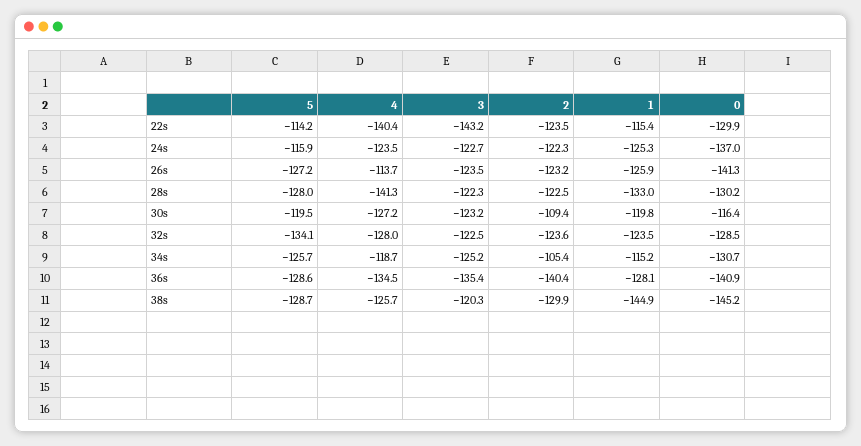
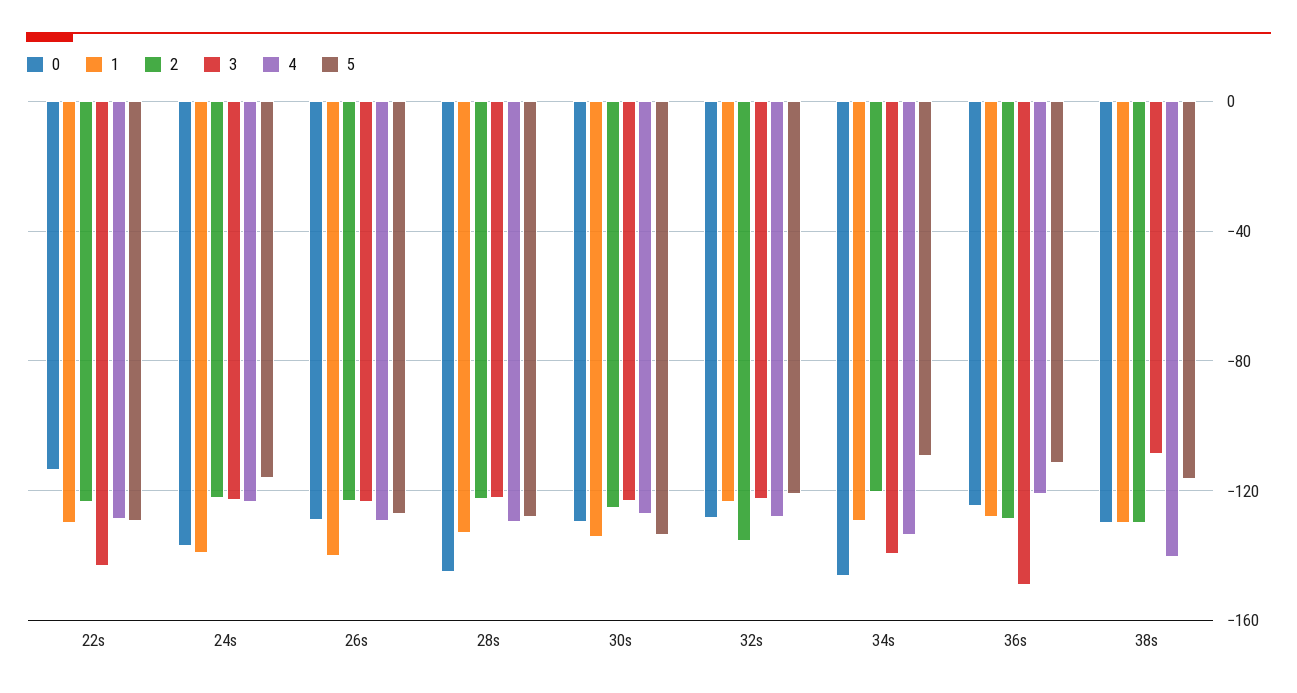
5, 22s: -114.2 -> -130
4, 22s: -140.4 -> -130
1, 22s: -115.4 -> -130
0, 22s: -129.9 -> -115
1, 24s: -125.3 -> -140
4, 26s: -113.7 -> -130
1, 26s: -125.9 -> -140
0, 26s: -141.3 -> -130
4, 28s: -141.3 -> -130
0, 28s: -130.2 -> -145
5, 30s: -119.5 -> -135
2, 30s: -109.4 -> -125
1, 30s: -119.8 -> -135
0, 30s: -116.4 -> -130
5, 32s: -134.1 -> -120
2, 32s: -123.6 -> -135
5, 34s: -125.7 -> -110
4, 34s: -118.7 -> -135
3, 34s: -125.2 -> -140
2, 34s: -105.4 -> -120
1, 34s: -115.2 -> -130
0, 34s: -130.7 -> -145
5, 36s: -128.6 -> -110
4, 36s: -134.5 -> -120
3, 36s: -135.4 -> -150
2, 36s: -140.4 -> -130
0, 36s: -140.9 -> -125
5, 38s: -128.7 -> -115
4, 38s: -125.7 -> -140
3, 38s: -120.3 -> -110
1, 38s: -144.9 -> -130
0, 38s: -145.2 -> -130

